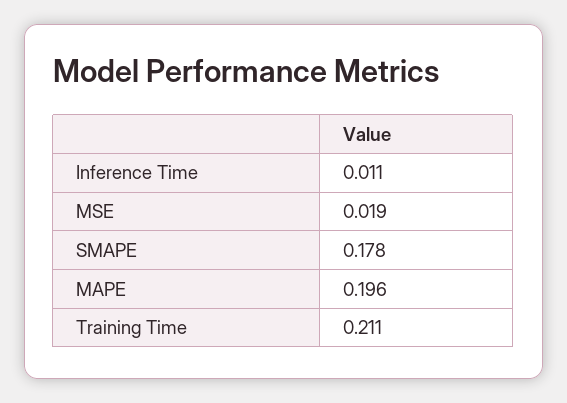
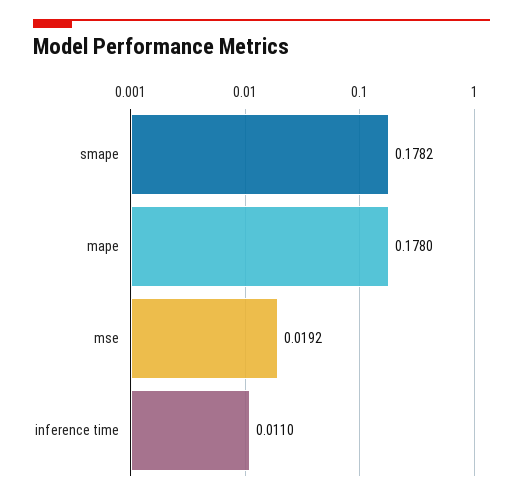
MAPE: 0.196 -> 0.178
Training Time: 0.211 -> none

